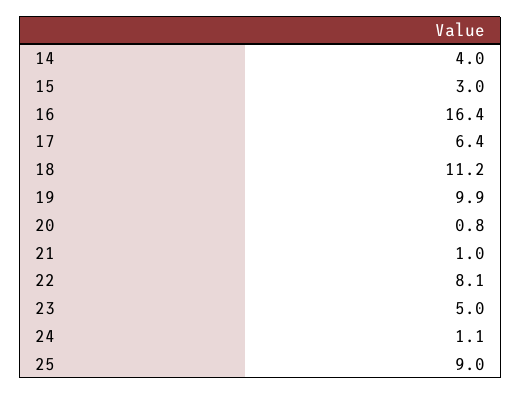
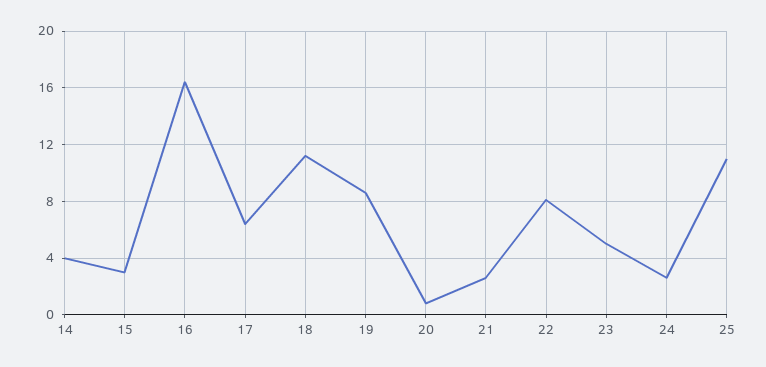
19: 9.9 -> 8.5
21: 1 -> 2.5
24: 1.1 -> 2.5
25: 9 -> 11

